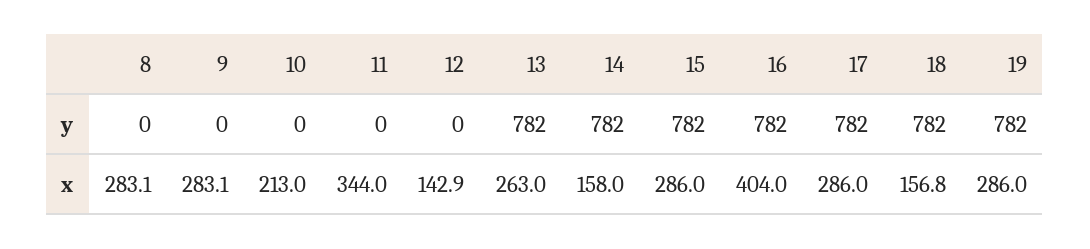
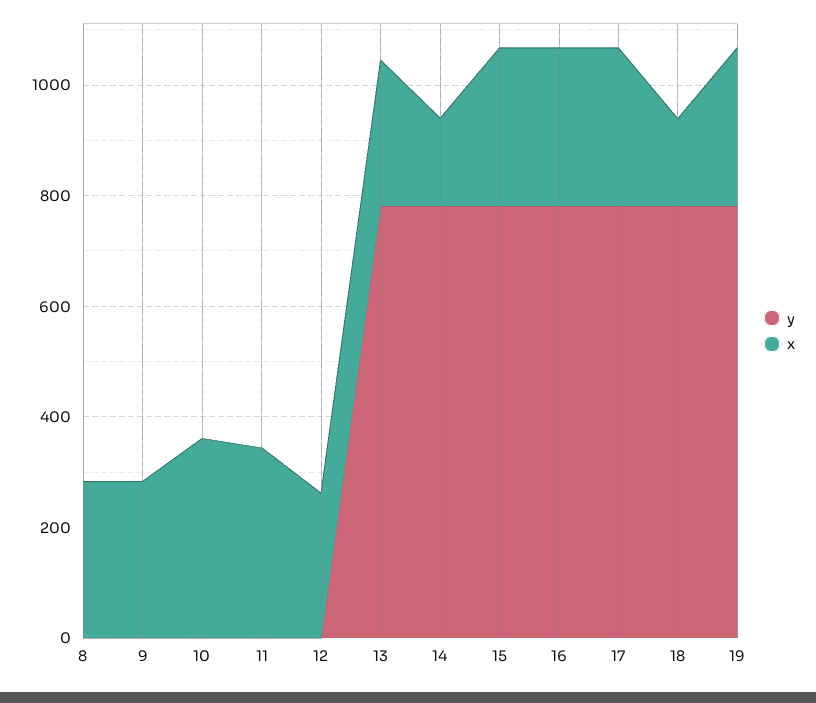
x, 10: 213 -> 350
x, 12: 142.9 -> 250
x, 16: 404 -> 300

